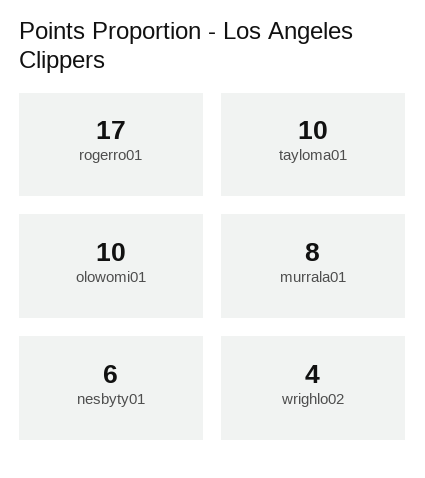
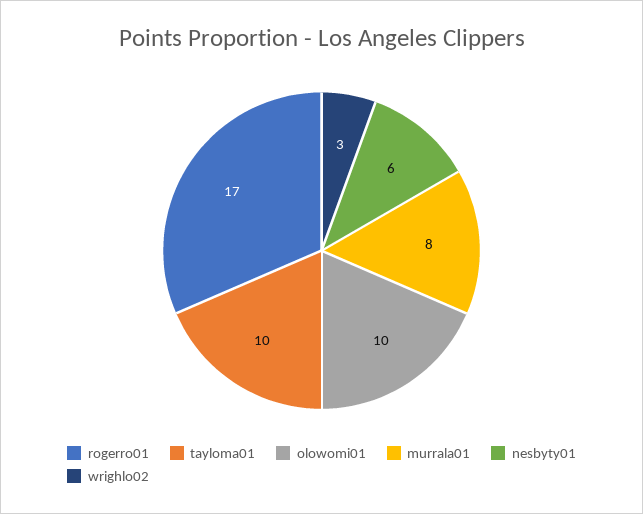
wrighlo02: 4 -> 3

